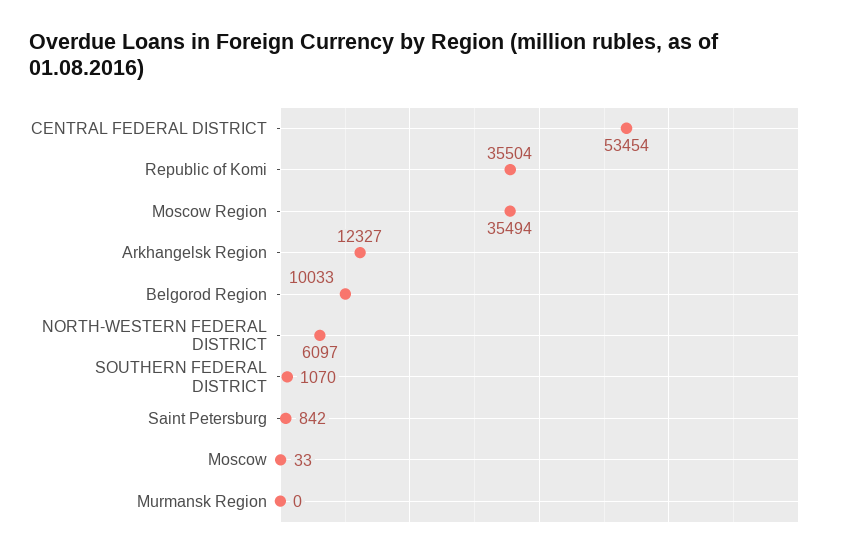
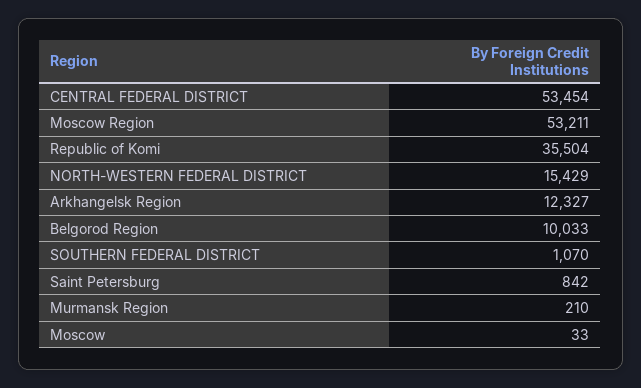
Moscow Region: 35494 -> 53211
NORTH-WESTERN FEDERAL DISTRICT: 6097 -> 15429
Murmansk Region: 0 -> 210

